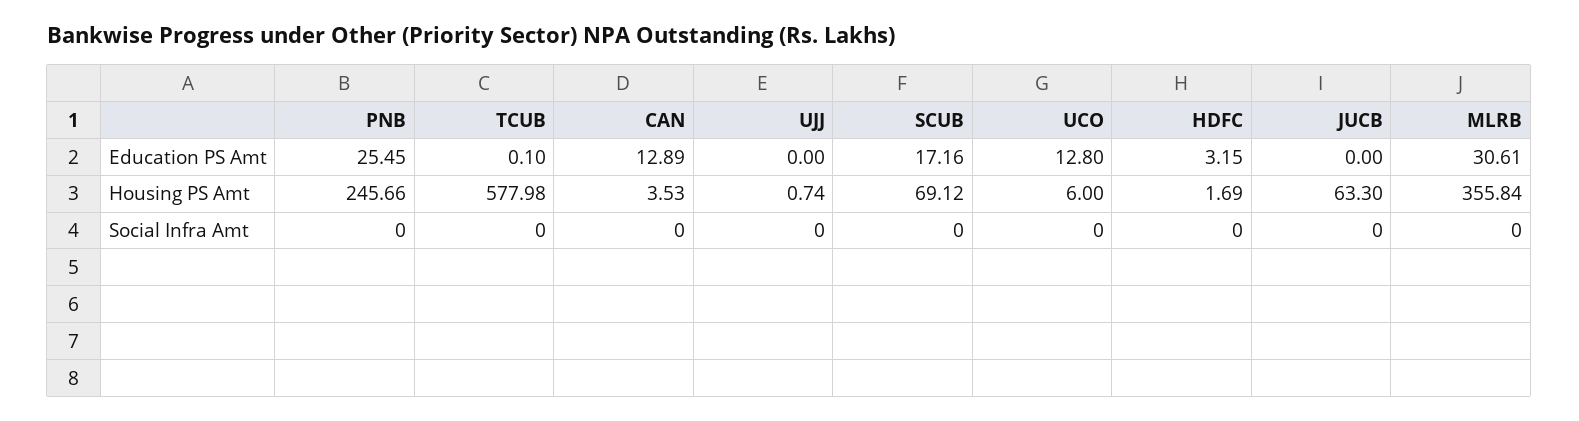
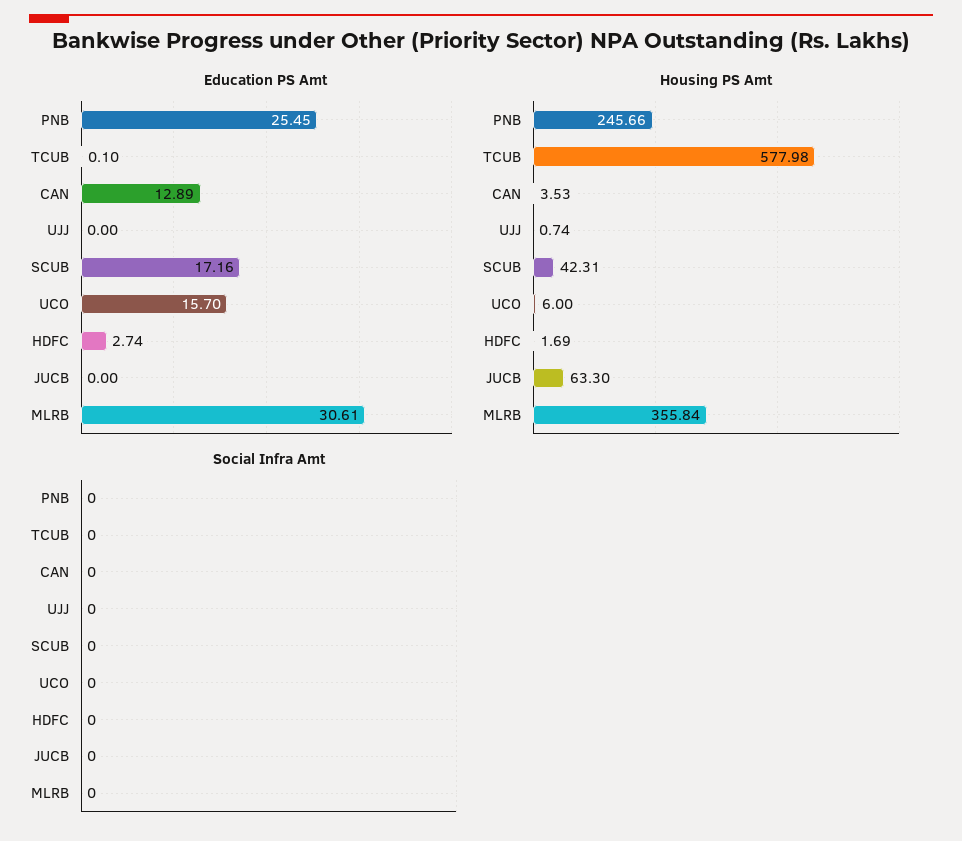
Education PS Amt, UCO: 12.8 -> 15.7
Education PS Amt, HDFC: 3.15 -> 2.74
Housing PS Amt, SCUB: 69.12 -> 42.31

